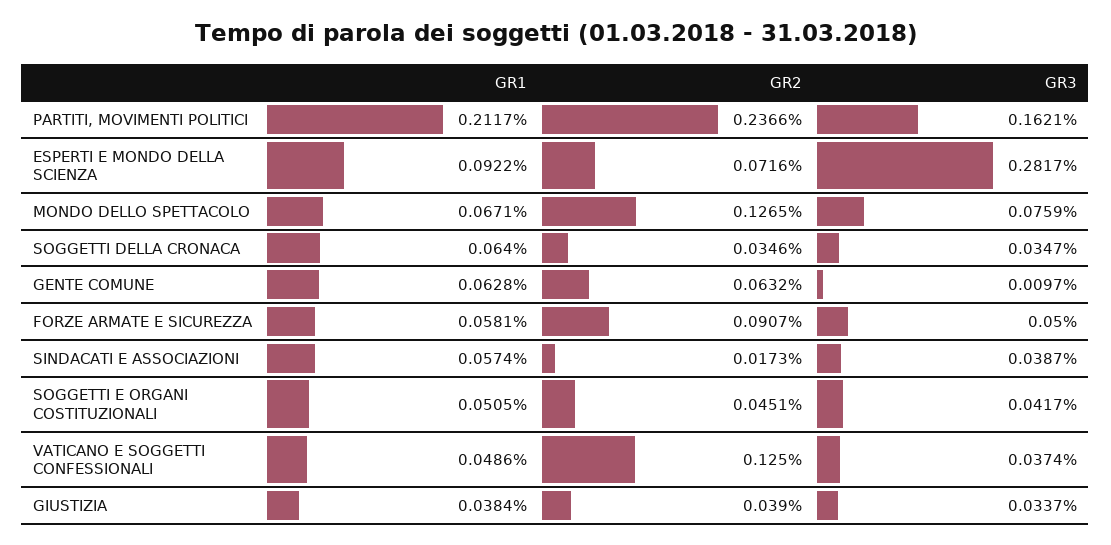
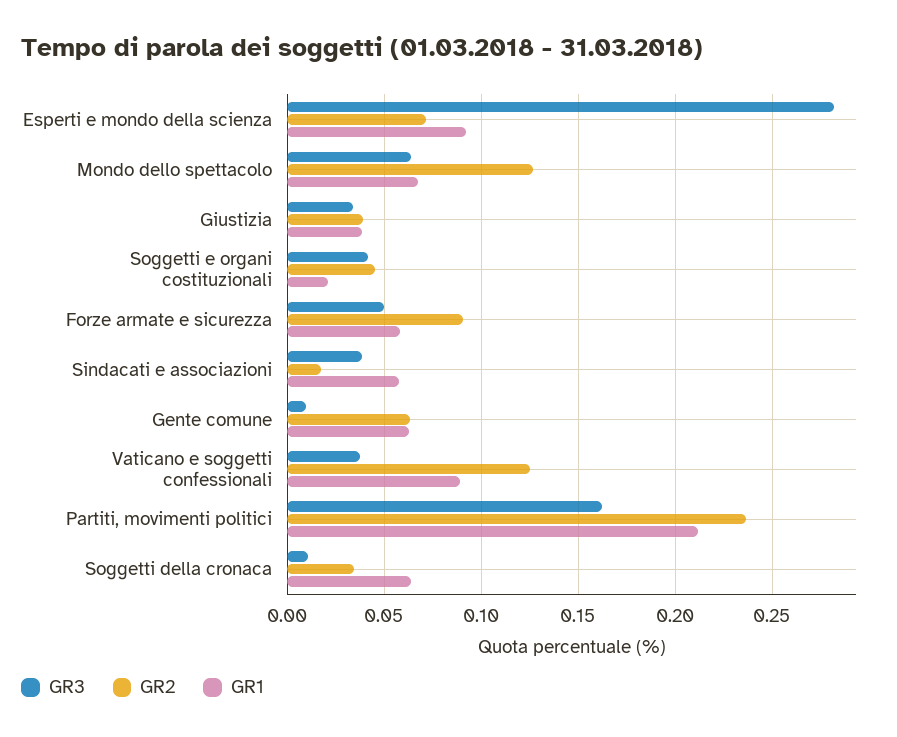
GR3, MONDO DELLO SPETTACOLO: 0.0759 -> 0.065
GR3, SOGGETTI DELLA CRONACA: 0.0347 -> 0.01
GR1, SOGGETTI E ORGANI COSTITUZIONALI: 0.0505 -> 0.02
GR1, VATICANO E SOGGETTI CONFESSIONALI: 0.0486 -> 0.09

